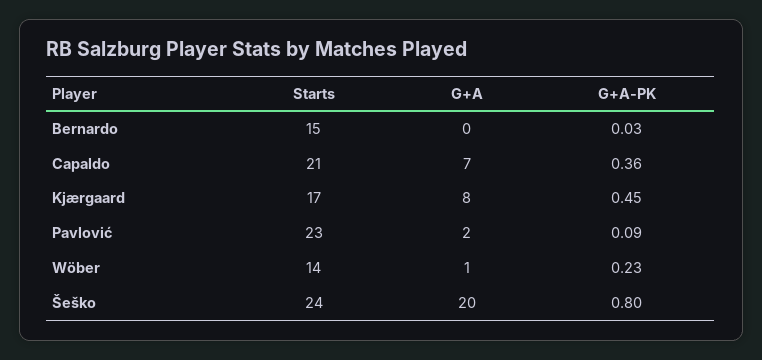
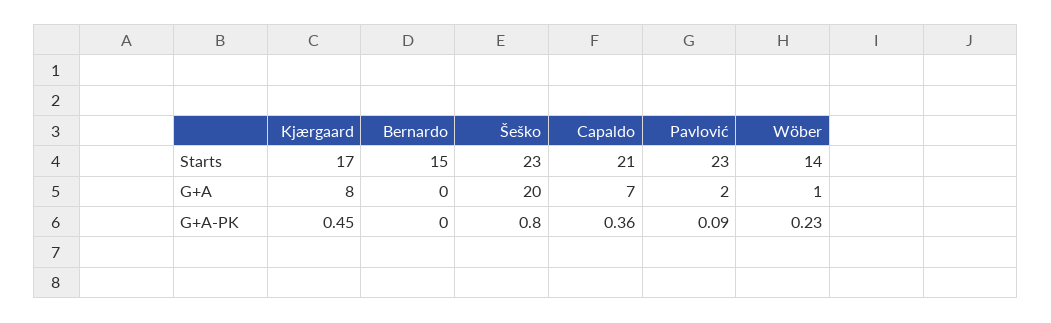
G+A-PK, Bernardo: 0.03 -> 0
Starts, Šeško: 24 -> 23

